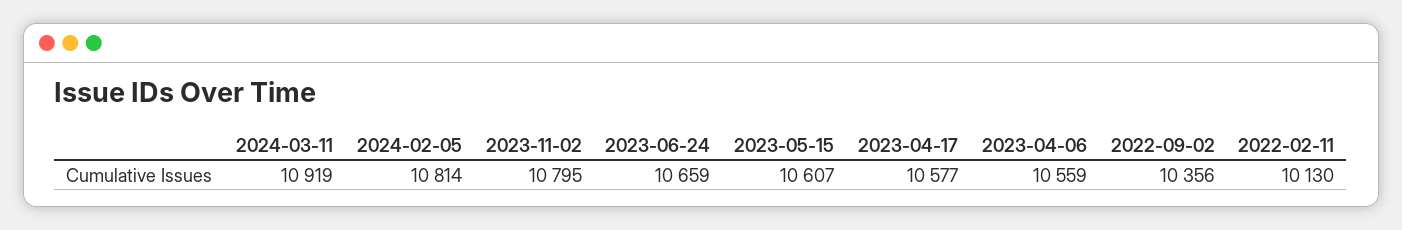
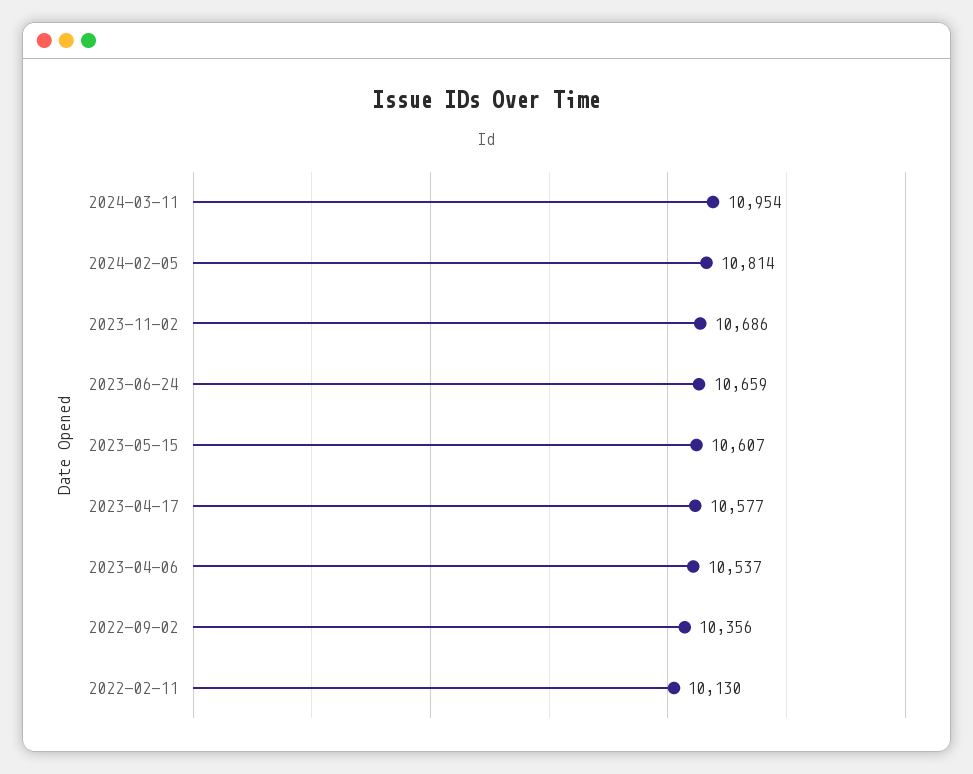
2024-03-11: 10919 -> 10954
2023-11-02: 10795 -> 10686
2023-04-06: 10559 -> 10537

